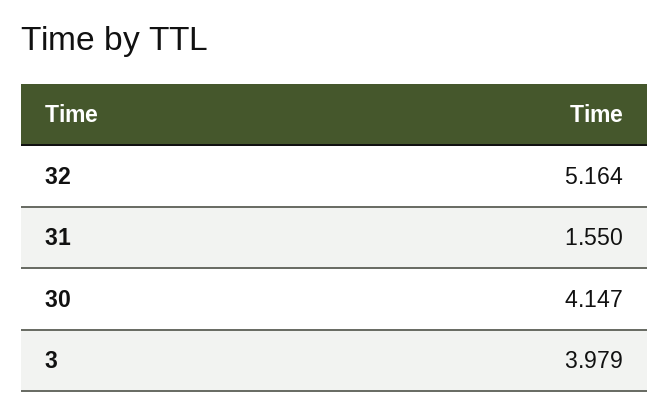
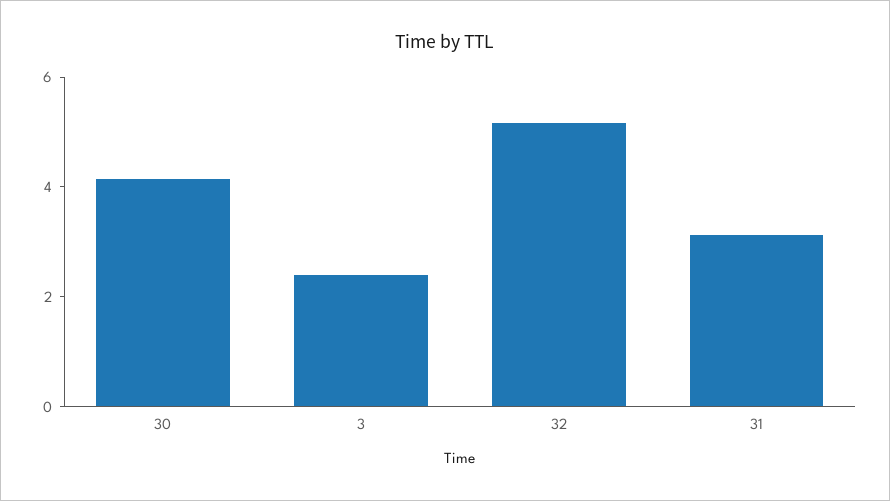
31: 1.55 -> 3
3: 3.979 -> 2.5

